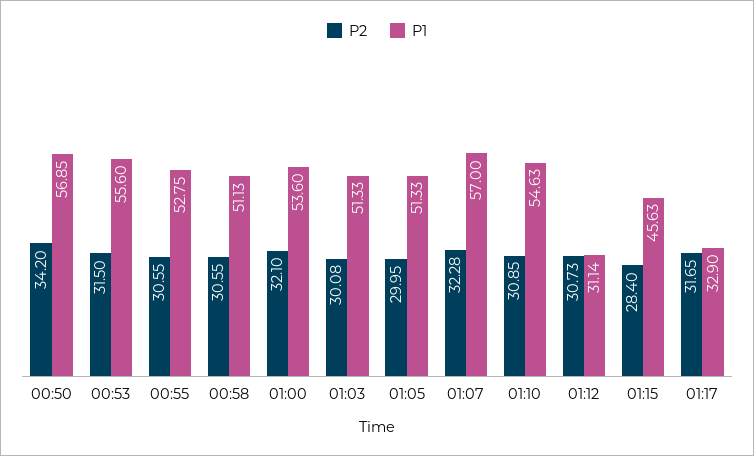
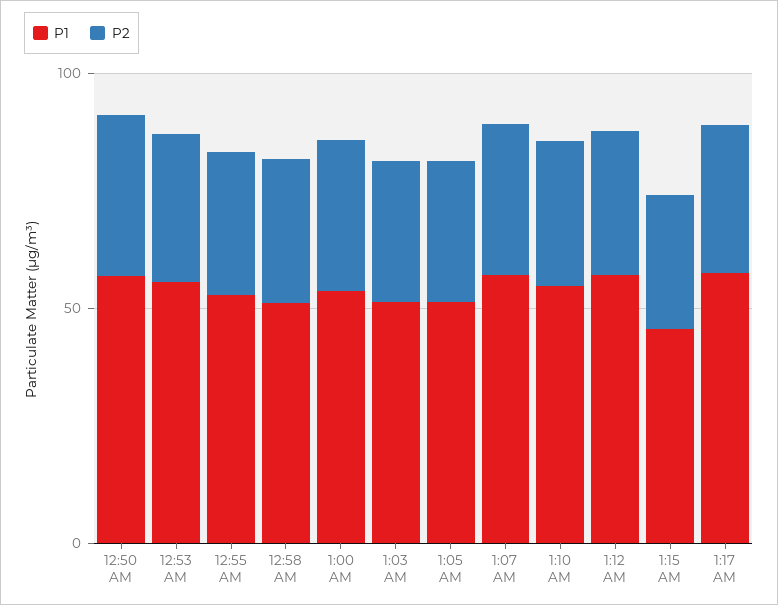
P1, 01:12: 31.14 -> 60
P1, 01:17: 32.9 -> 60

